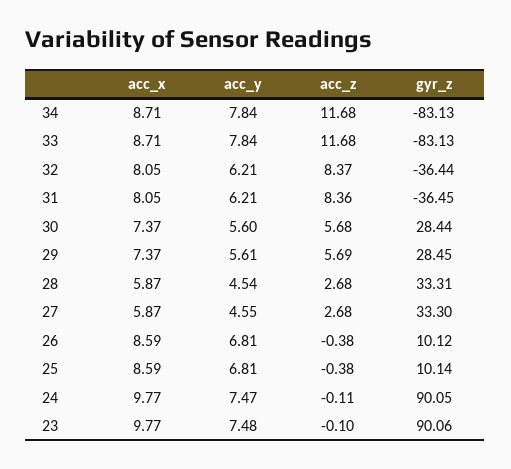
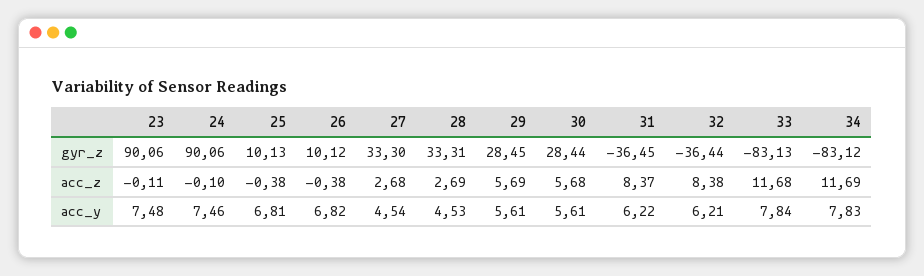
acc_x, 34: 8.71 -> none
acc_y, 34: 7.84 -> 7.83
acc_z, 34: 11.68 -> 11.69
gyr_z, 34: -83.13 -> -83.12
acc_x, 33: 8.71 -> none
acc_x, 32: 8.05 -> none
acc_z, 32: 8.37 -> 8.38
acc_x, 31: 8.05 -> none
acc_y, 31: 6.21 -> 6.22
acc_z, 31: 8.36 -> 8.37
acc_x, 30: 7.37 -> none
acc_y, 30: 5.6 -> 5.61
acc_x, 29: 7.37 -> none
acc_x, 28: 5.87 -> none
acc_y, 28: 4.54 -> 4.53
acc_z, 28: 2.68 -> 2.69
acc_x, 27: 5.87 -> none
acc_y, 27: 4.55 -> 4.54
acc_x, 26: 8.59 -> none
acc_y, 26: 6.81 -> 6.82
acc_x, 25: 8.59 -> none
gyr_z, 25: 10.14 -> 10.13
acc_x, 24: 9.77 -> none
acc_y, 24: 7.47 -> 7.46
acc_z, 24: -0.11 -> -0.1
gyr_z, 24: 90.05 -> 90.06
acc_x, 23: 9.77 -> none
acc_z, 23: -0.1 -> -0.11

